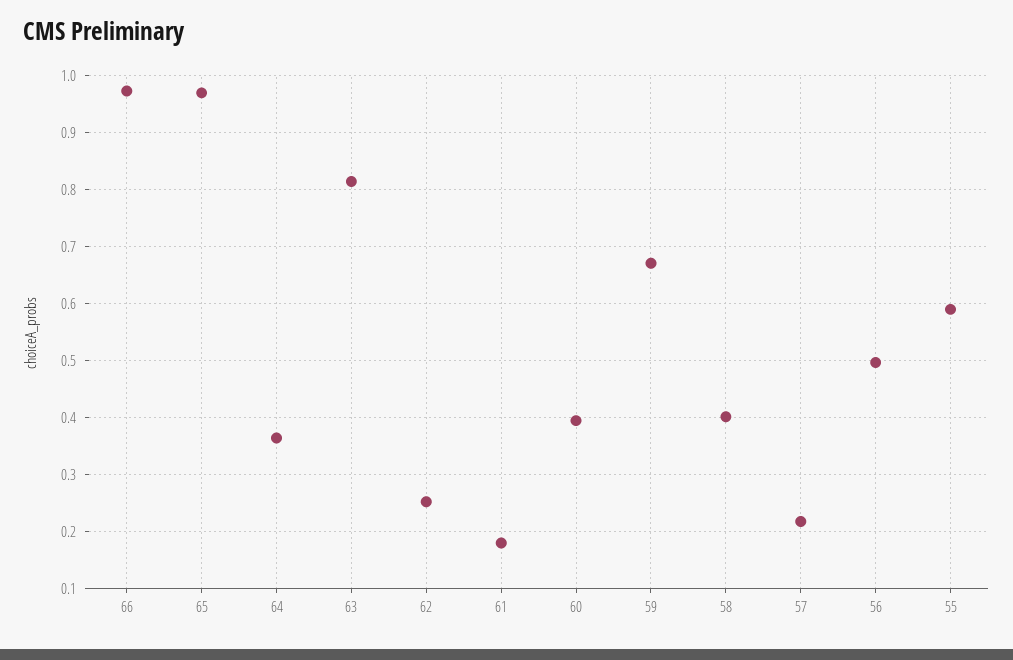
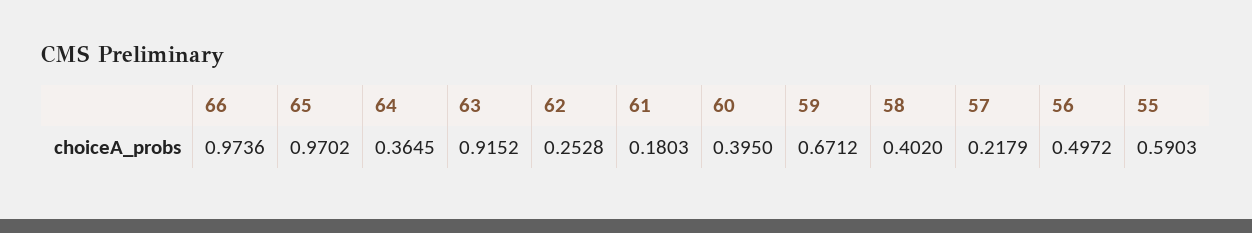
63: 0.82 -> 0.9152

